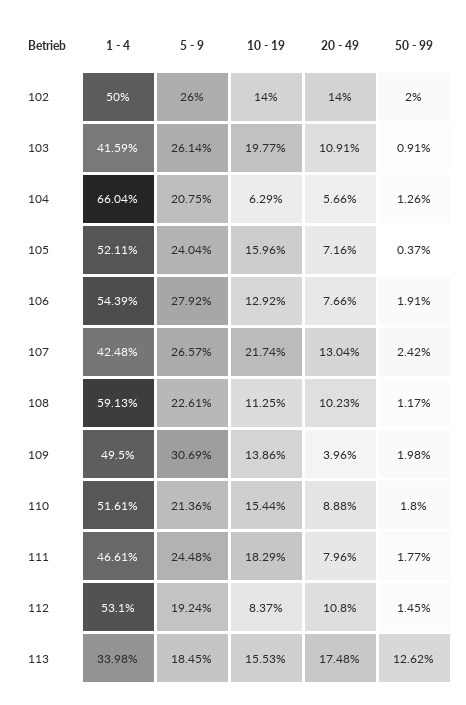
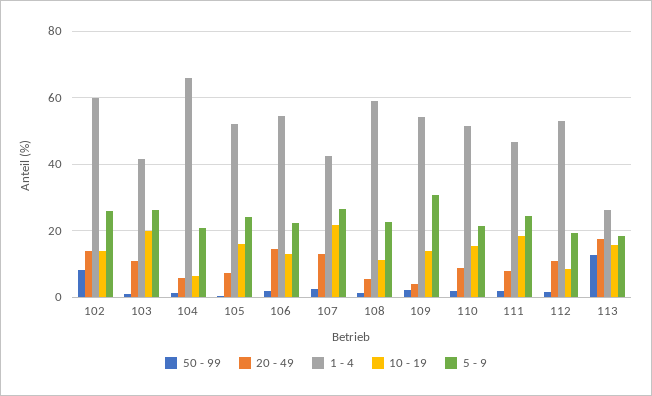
1 - 4, 102: 50 -> 60
50 - 99, 102: 2 -> 8
5 - 9, 106: 27.92 -> 22
20 - 49, 106: 7.66 -> 14
20 - 49, 108: 10.23 -> 6
1 - 4, 109: 49.5 -> 54
1 - 4, 113: 33.98 -> 26

